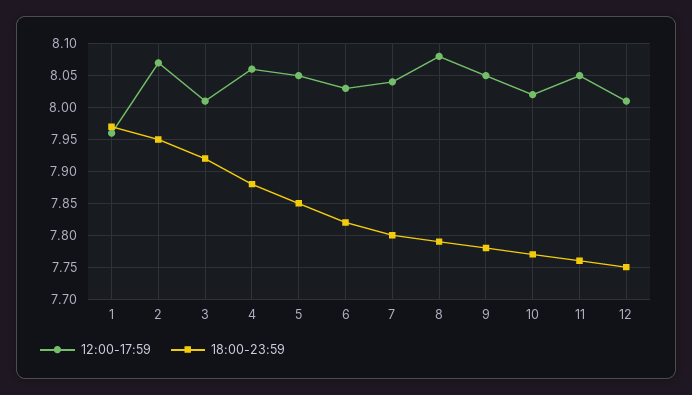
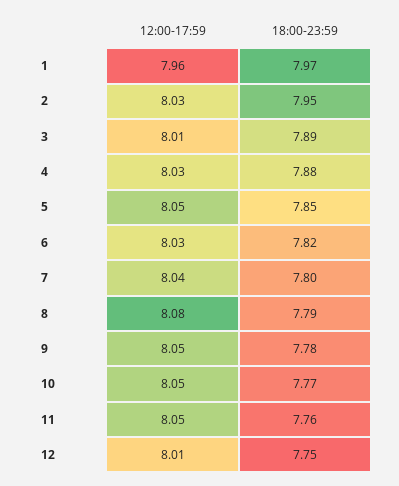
12:00-17:59, 2: 8.07 -> 8.03
18:00-23:59, 3: 7.92 -> 7.89
12:00-17:59, 4: 8.06 -> 8.03
12:00-17:59, 10: 8.02 -> 8.05

